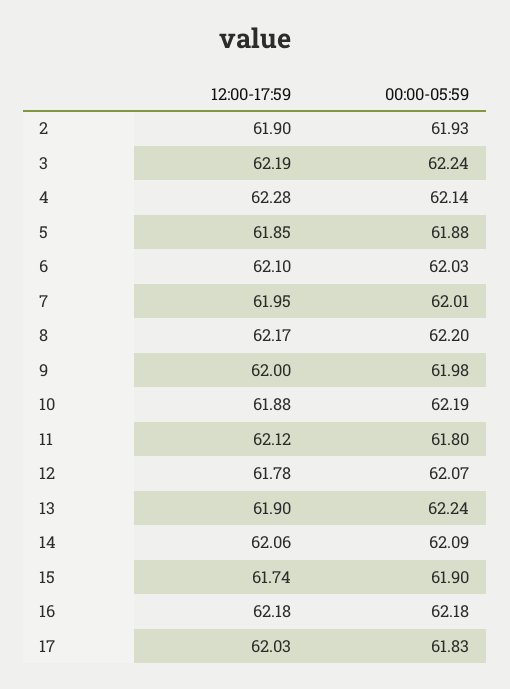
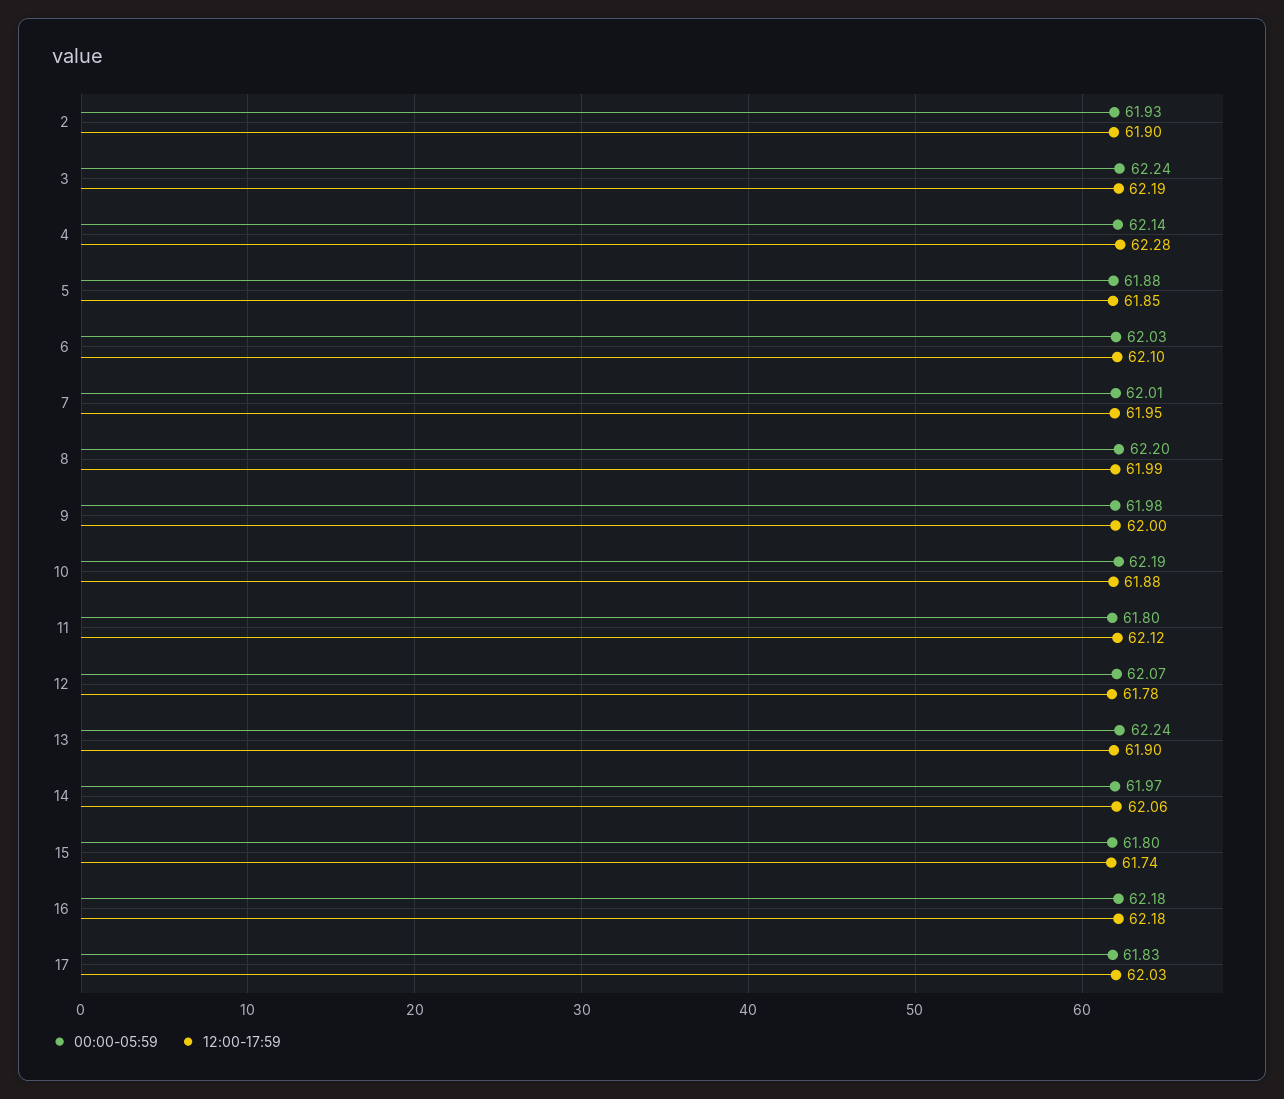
12:00-17:59, 8: 62.17 -> 61.99
00:00-05:59, 14: 62.09 -> 61.97
00:00-05:59, 15: 61.9 -> 61.8

